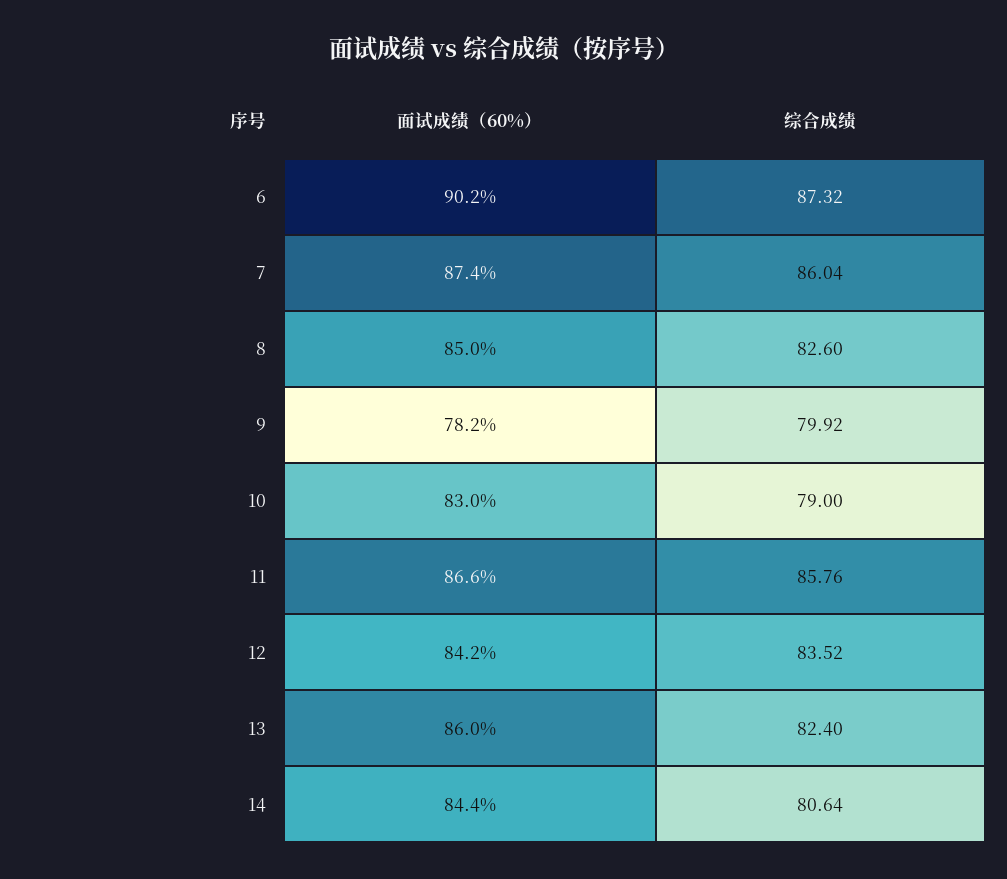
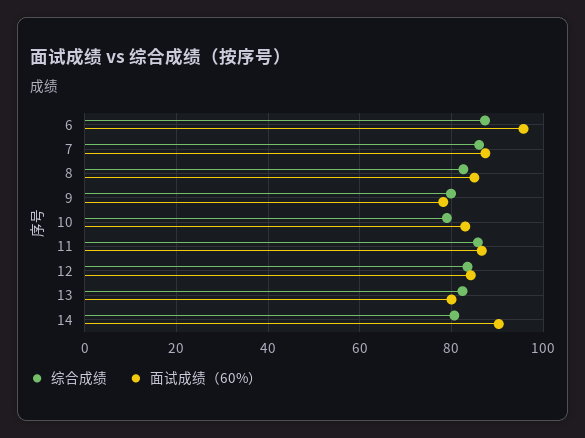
面试成绩（60%）, 6: 90.2 -> 96
面试成绩（60%）, 13: 86 -> 80
面试成绩（60%）, 14: 84.4 -> 90

